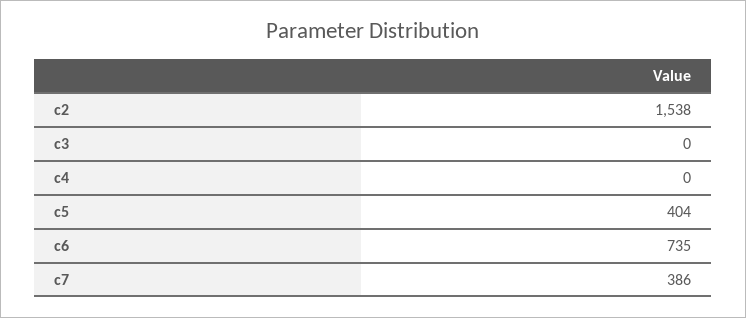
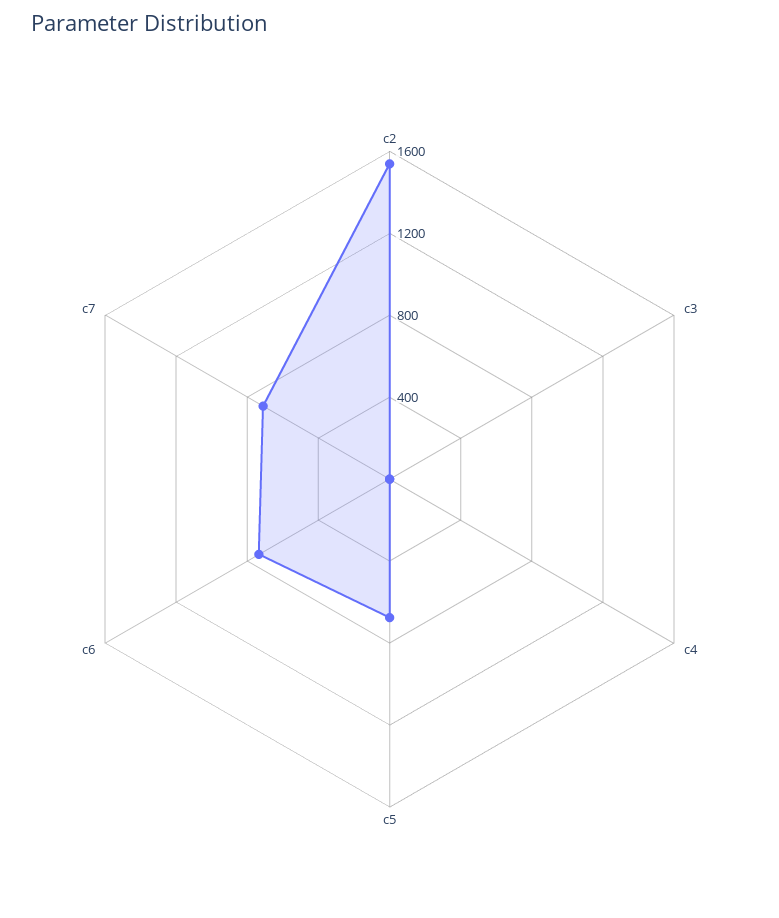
c5: 404 -> 700
c7: 386 -> 700

